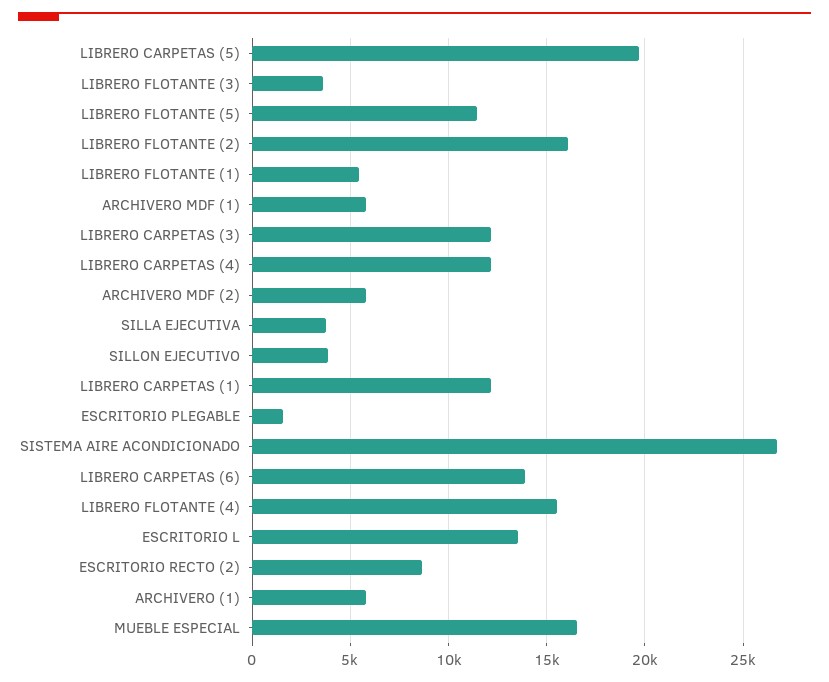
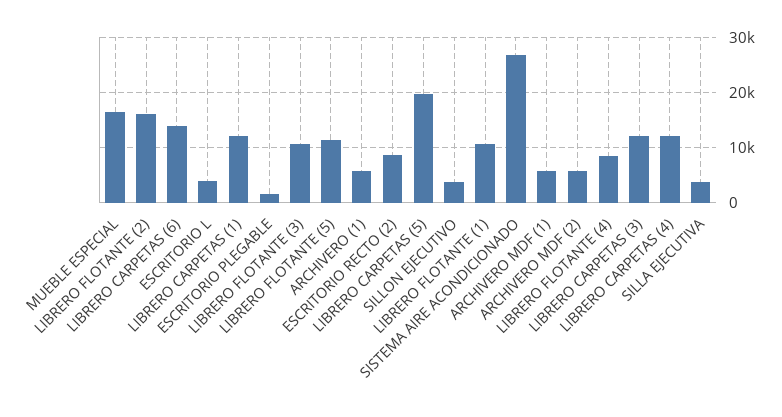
LIBRERO FLOTANTE (3): 3500 -> 10000
LIBRERO FLOTANTE (1): 5500 -> 10000
LIBRERO FLOTANTE (4): 15500 -> 8000
ESCRITORIO L: 13500 -> 4000

